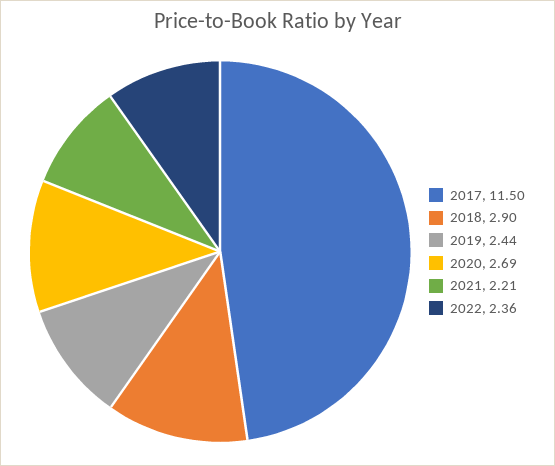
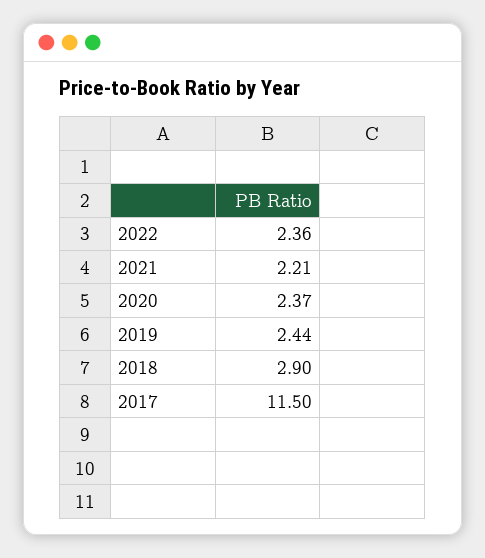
2020: 2.69 -> 2.37

